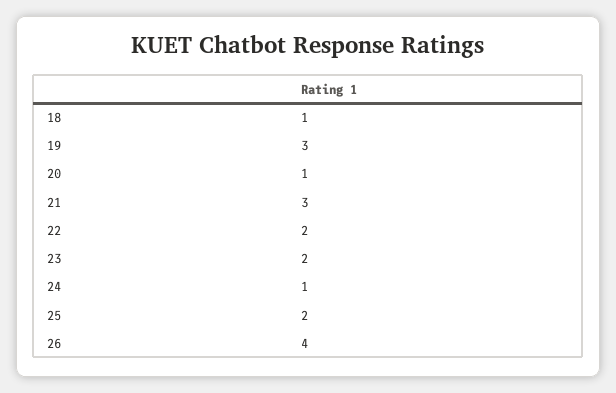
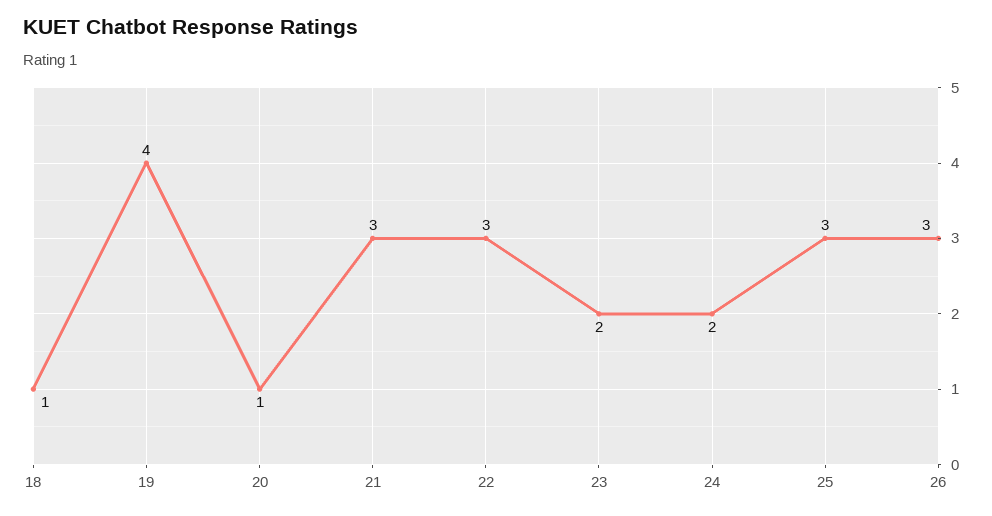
19: 3 -> 4
22: 2 -> 3
24: 1 -> 2
25: 2 -> 3
26: 4 -> 3

